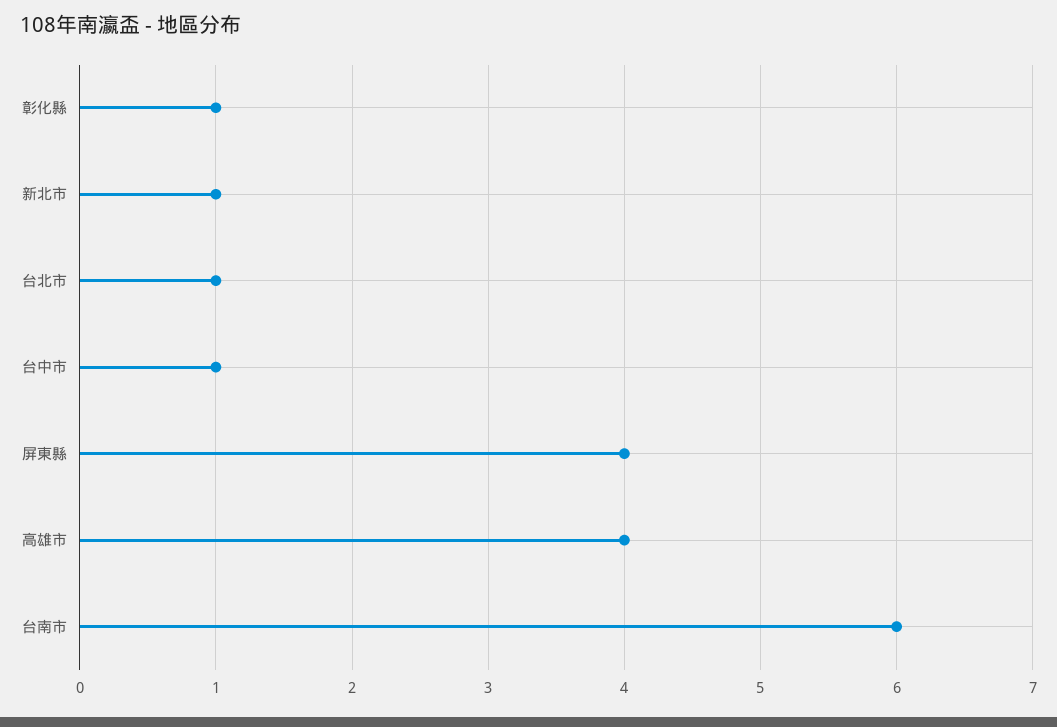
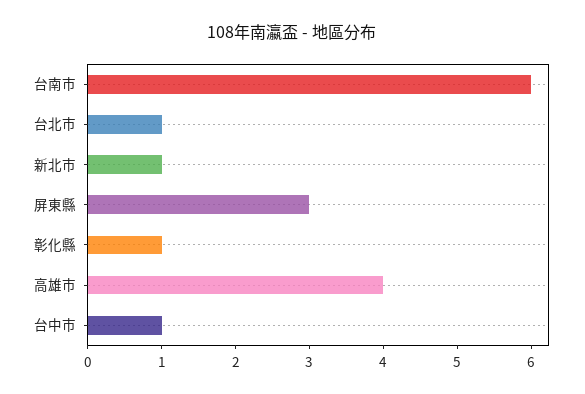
屏東縣: 4 -> 3

